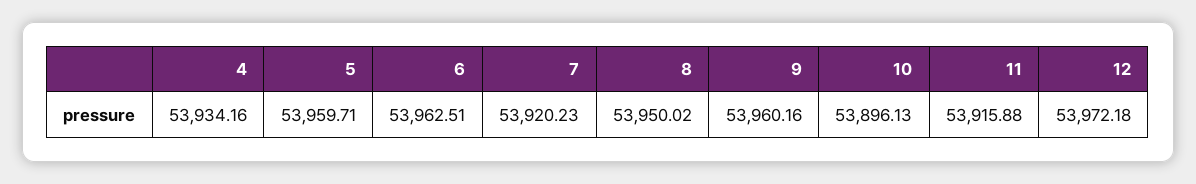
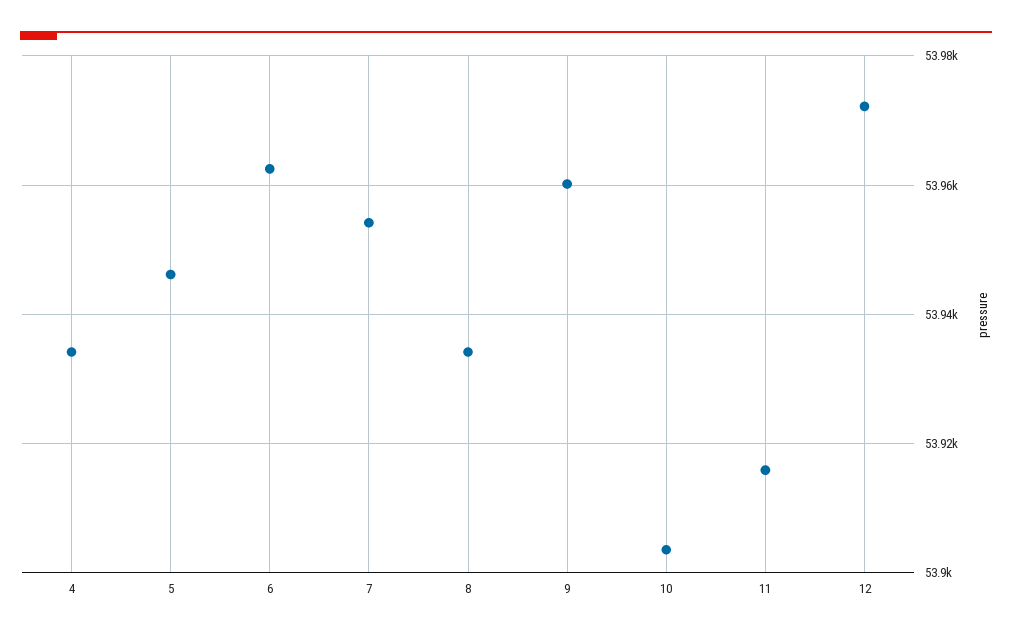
5: 53959.71 -> 53946
7: 53920.23 -> 53954
8: 53950.02 -> 53934
10: 53896.13 -> 53904

